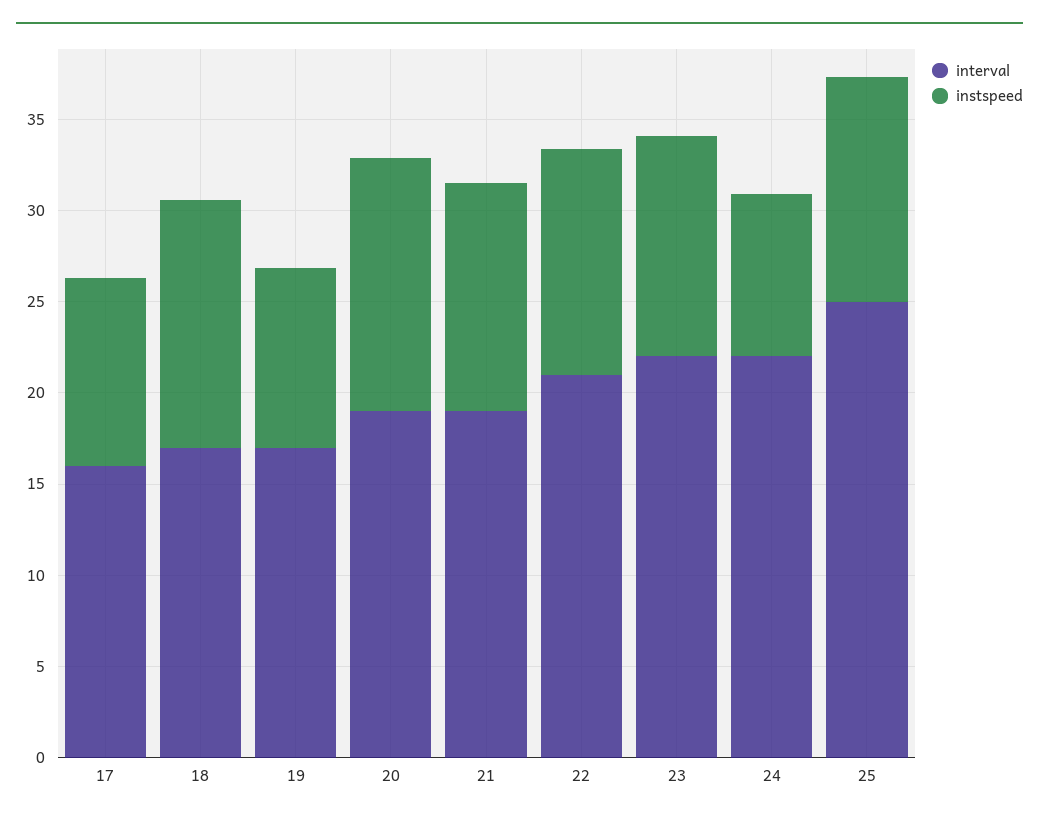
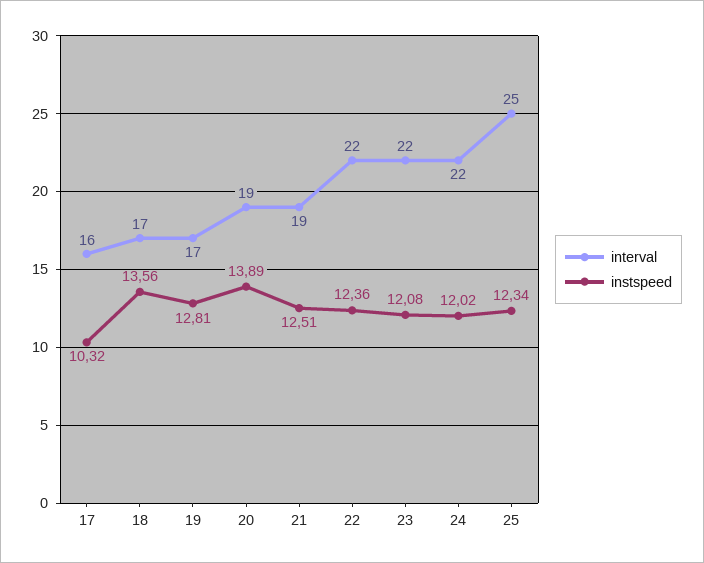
instspeed, 19: 10 -> 12.81
interval, 22: 21 -> 22
instspeed, 24: 9 -> 12.02

